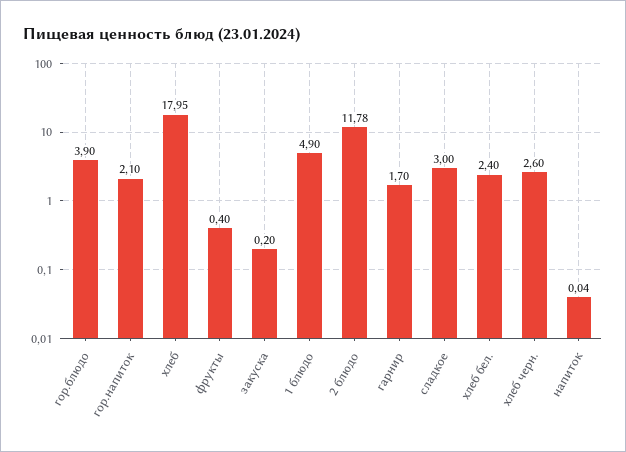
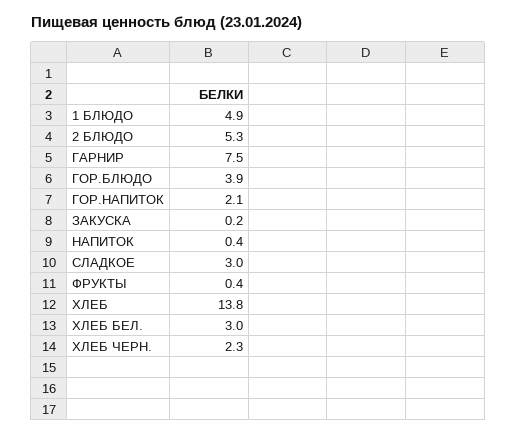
хлеб: 17.95 -> 13.8
2 блюдо: 11.78 -> 5.3
гарнир: 1.7 -> 7.5
хлеб бел.: 2.4 -> 3
хлеб черн.: 2.6 -> 2.3
напиток: 0.04 -> 0.4

